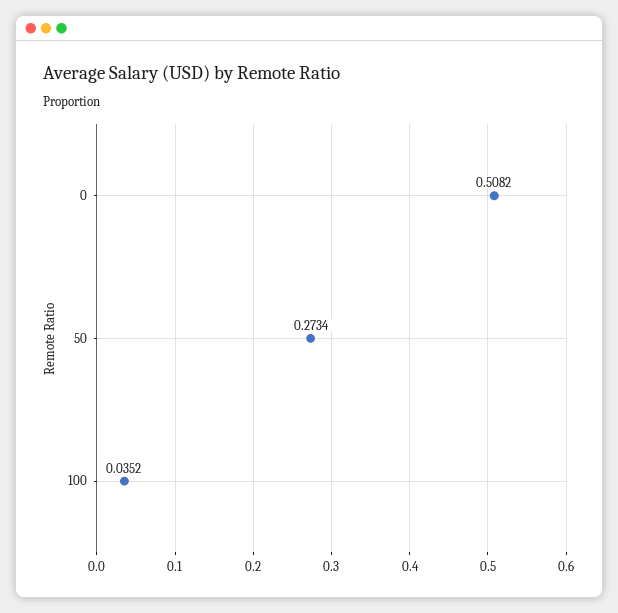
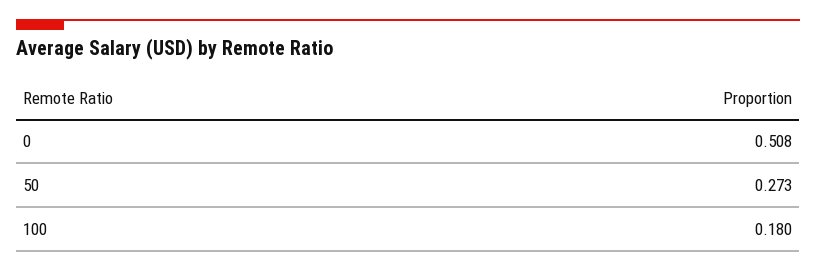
100: 0.0352 -> 0.18

